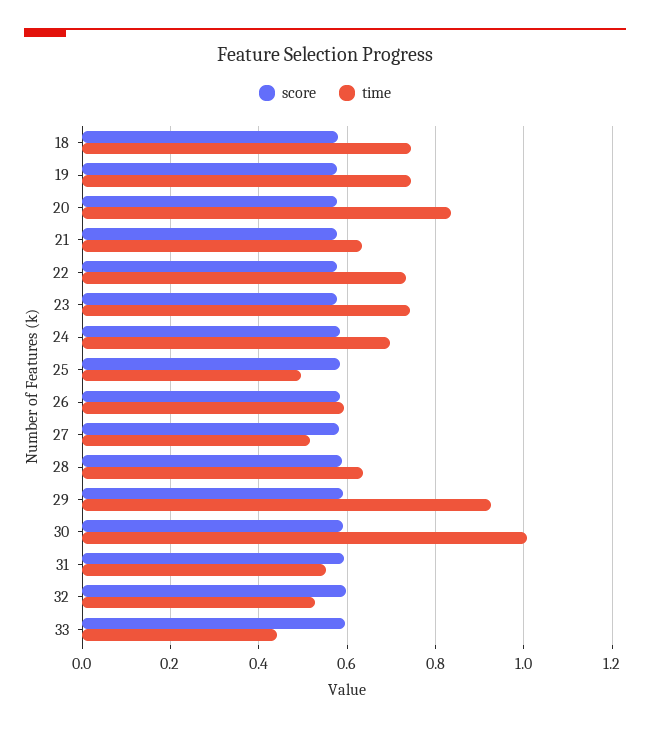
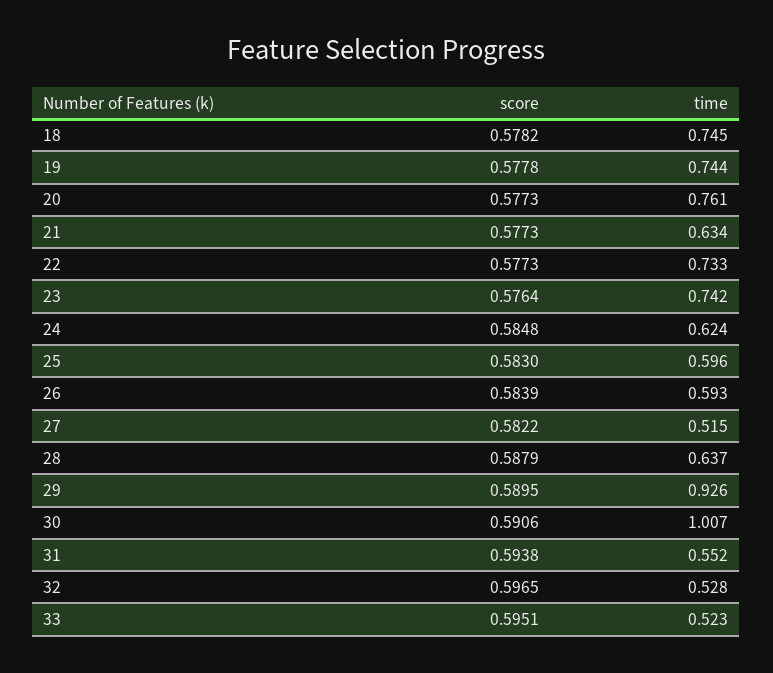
time, 20: 0.84 -> 0.761
time, 24: 0.7 -> 0.624
time, 25: 0.5 -> 0.596
time, 33: 0.44 -> 0.523

